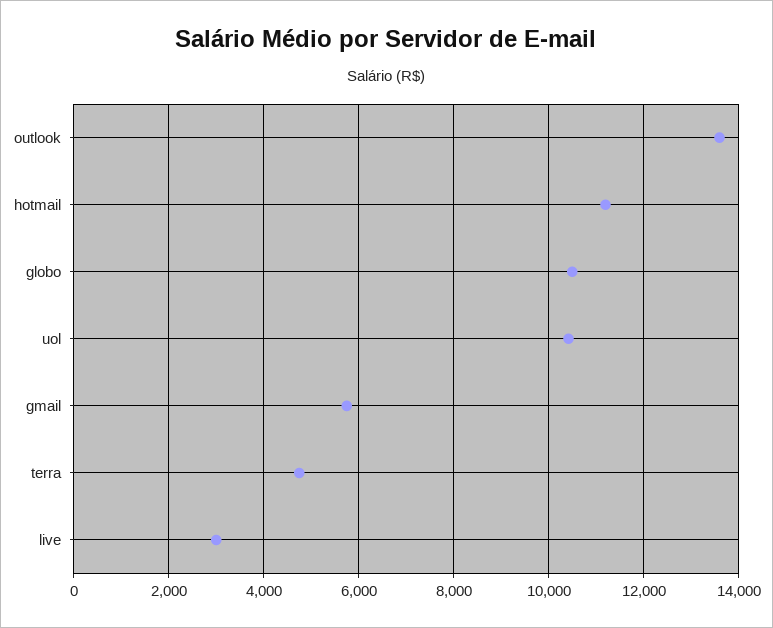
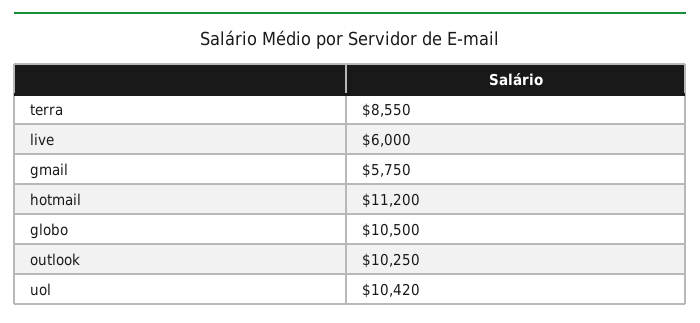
outlook: 13600 -> 10250
terra: 4800 -> 8550
live: 3000 -> 6000

